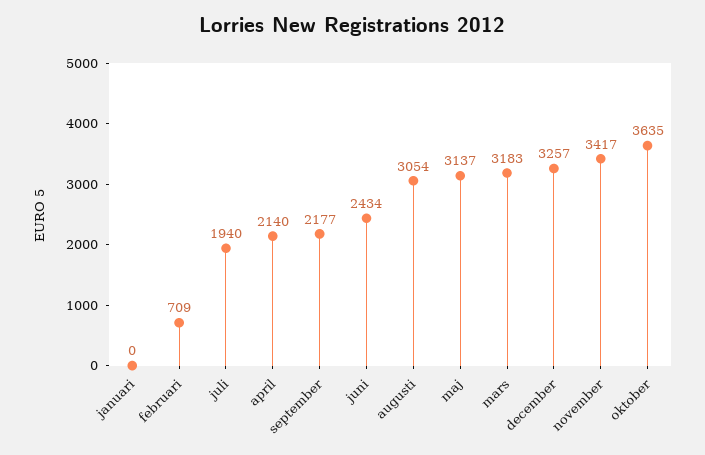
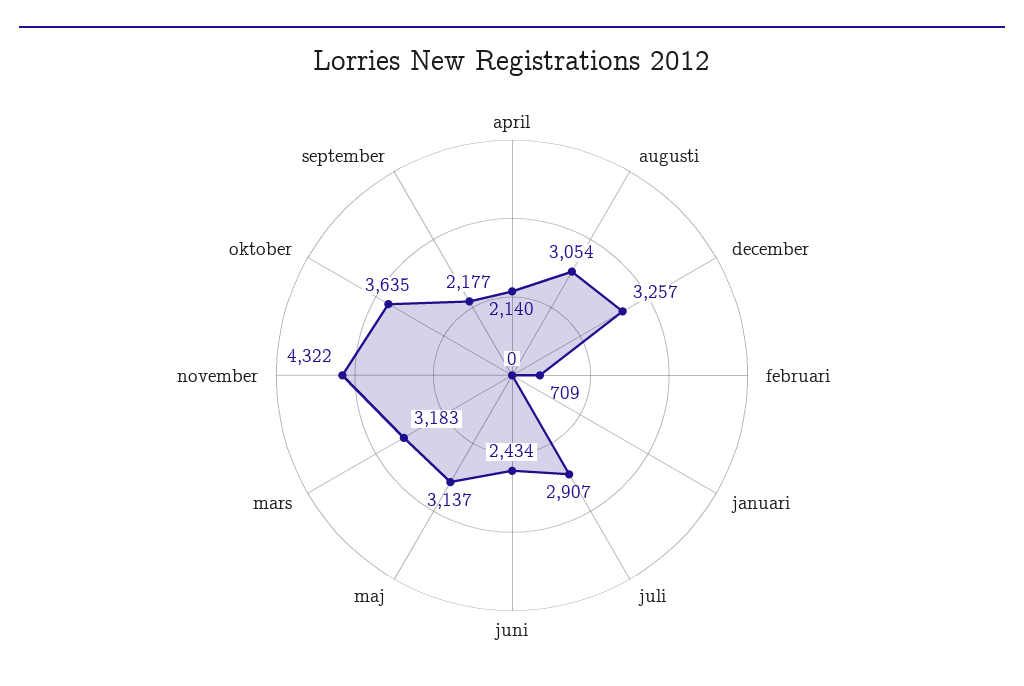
juli: 1940 -> 2907
november: 3417 -> 4322

